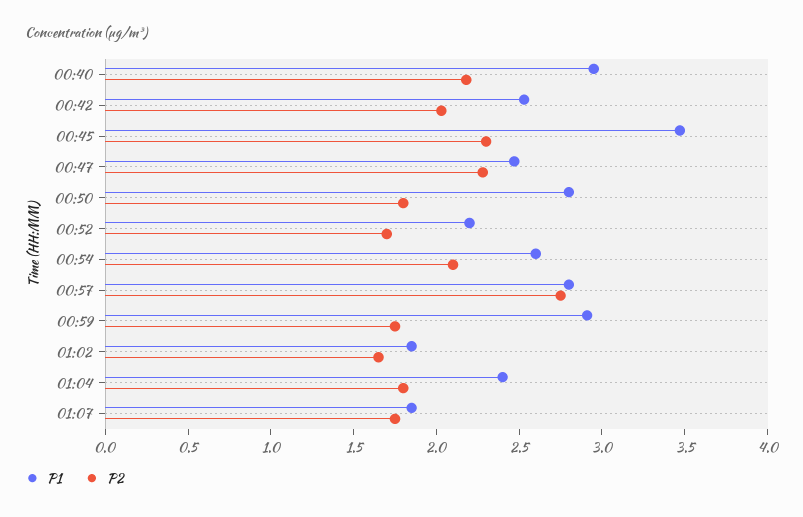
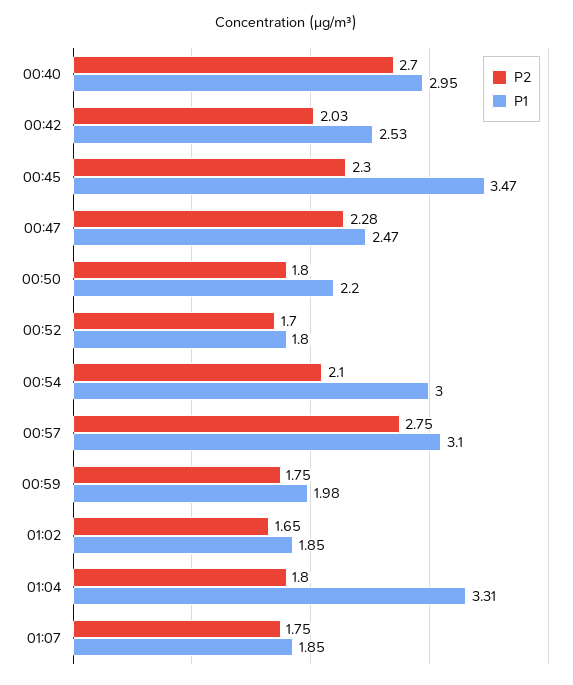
P2, 00:40: 2.2 -> 2.7
P1, 00:50: 2.8 -> 2.2
P1, 00:52: 2.2 -> 1.8
P1, 00:54: 2.6 -> 3
P1, 00:57: 2.8 -> 3.1
P1, 00:59: 2.9 -> 1.98
P1, 01:04: 2.4 -> 3.31

